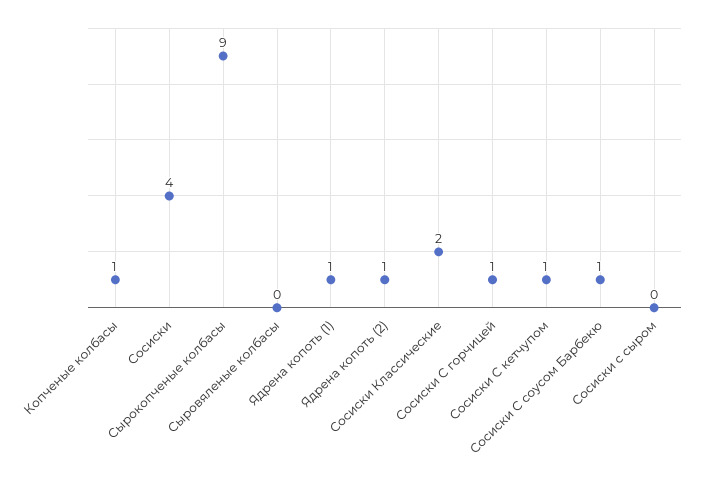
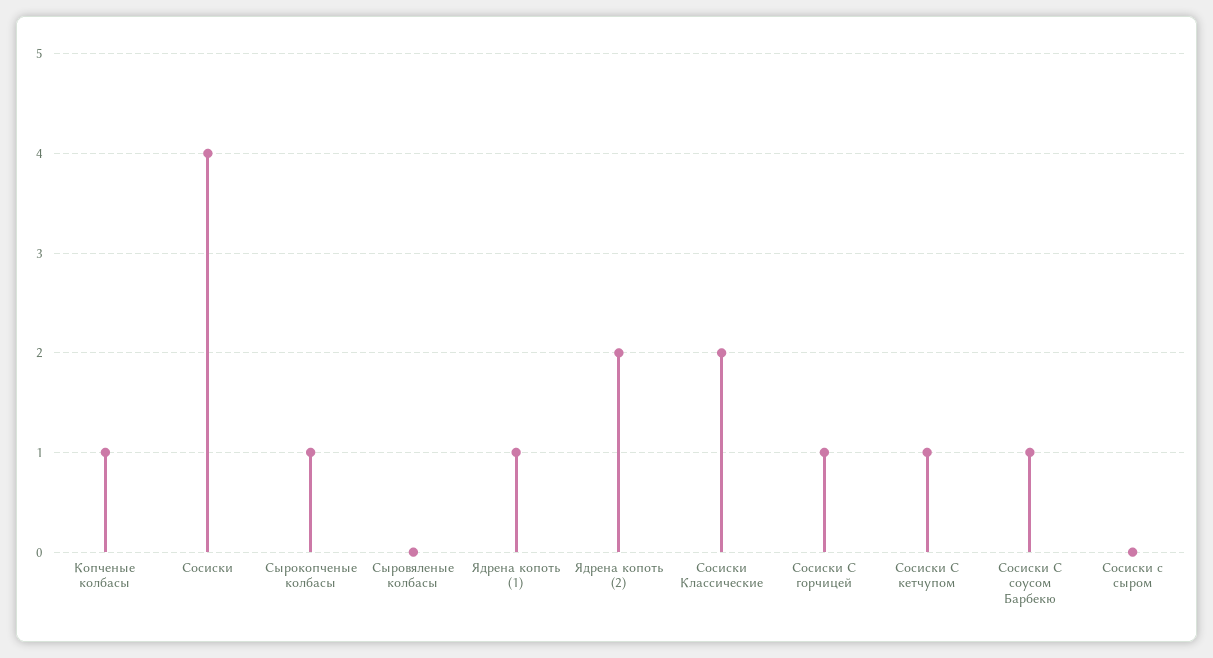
Сырокопченые колбасы: 9 -> 1
Ядрена копоть (2): 1 -> 2

